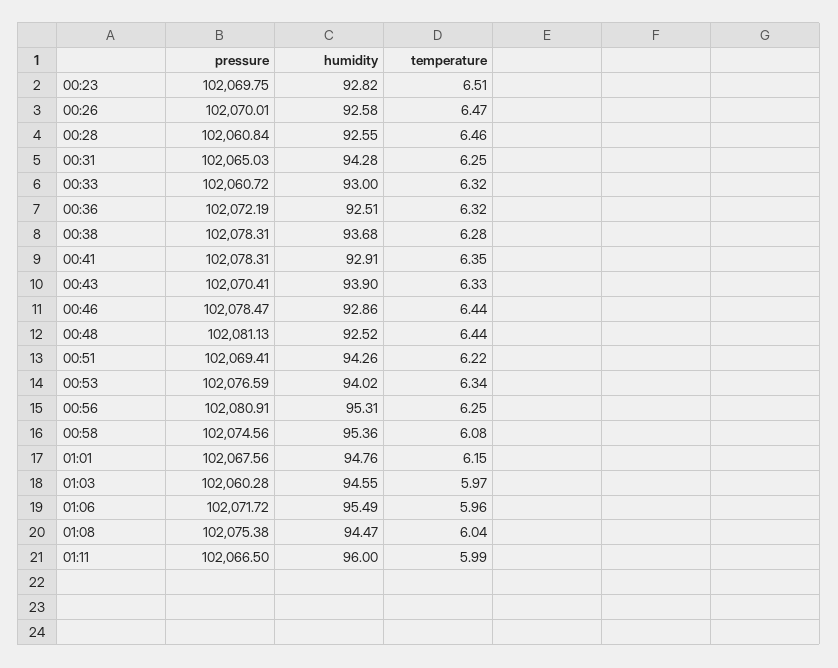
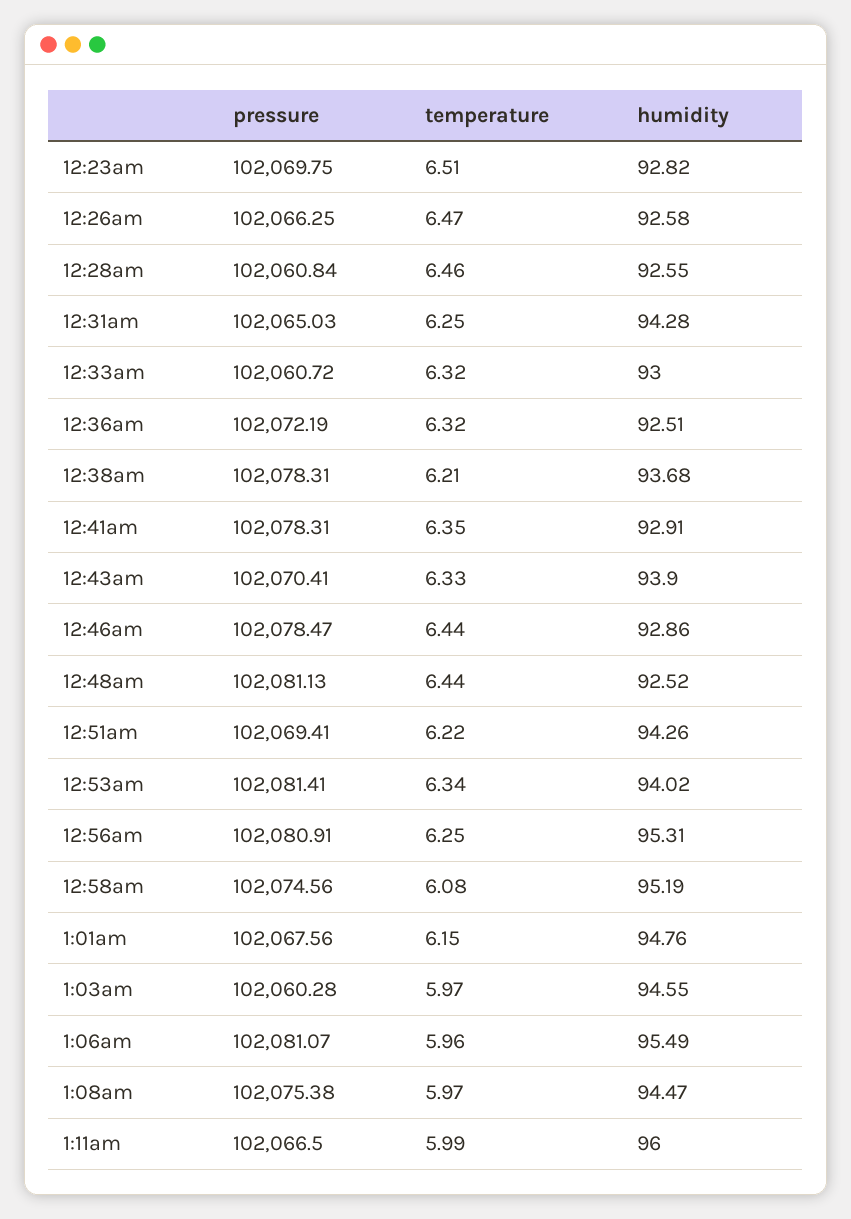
pressure, 00:26: 102070.01 -> 102066.25
temperature, 00:38: 6.28 -> 6.21
pressure, 00:53: 102076.59 -> 102081.41
humidity, 00:58: 95.36 -> 95.19
pressure, 01:06: 102071.72 -> 102081.07
temperature, 01:08: 6.04 -> 5.97

